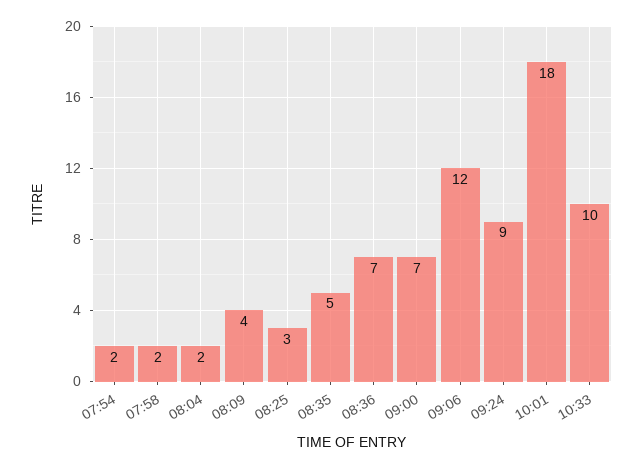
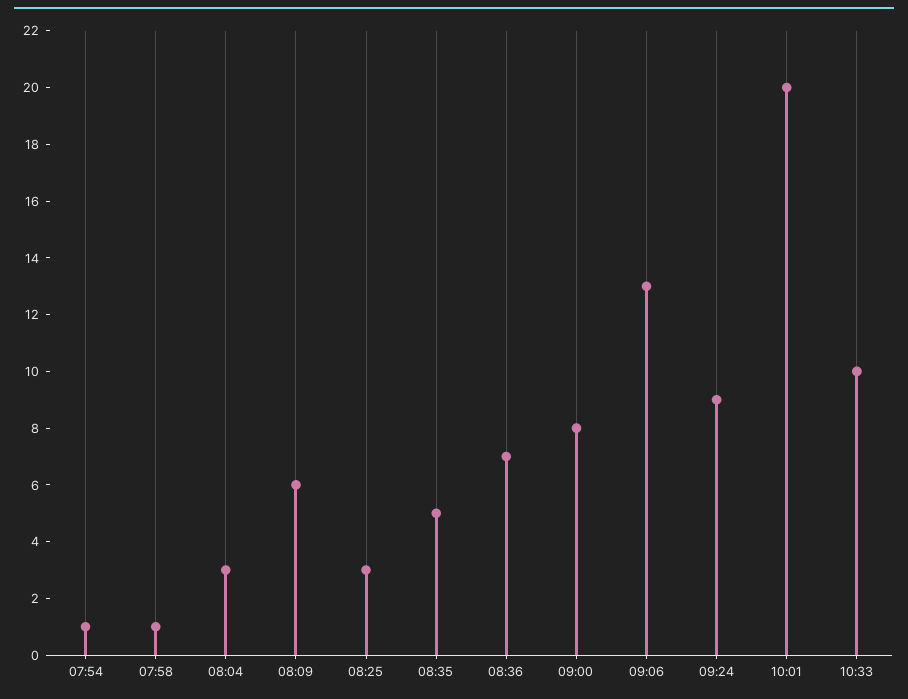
07:54: 2 -> 1
07:58: 2 -> 1
08:04: 2 -> 3
08:09: 4 -> 6
09:00: 7 -> 8
09:06: 12 -> 13
10:01: 18 -> 20

